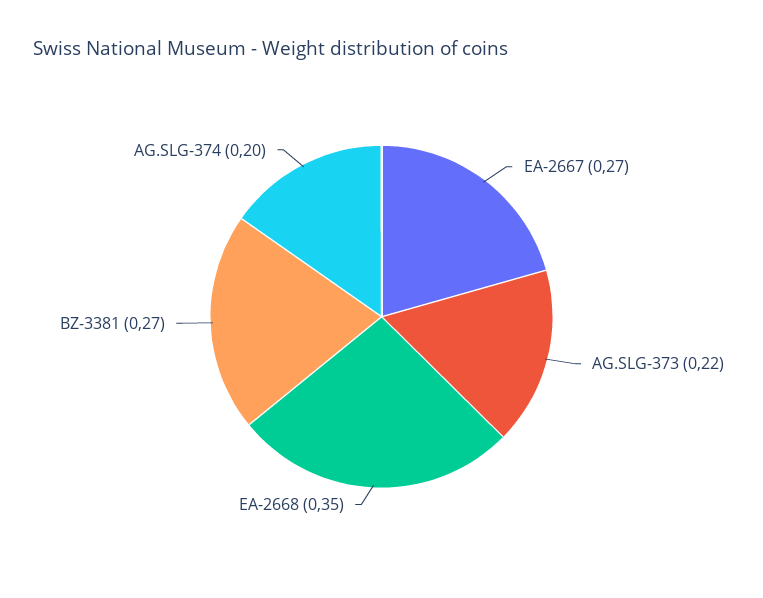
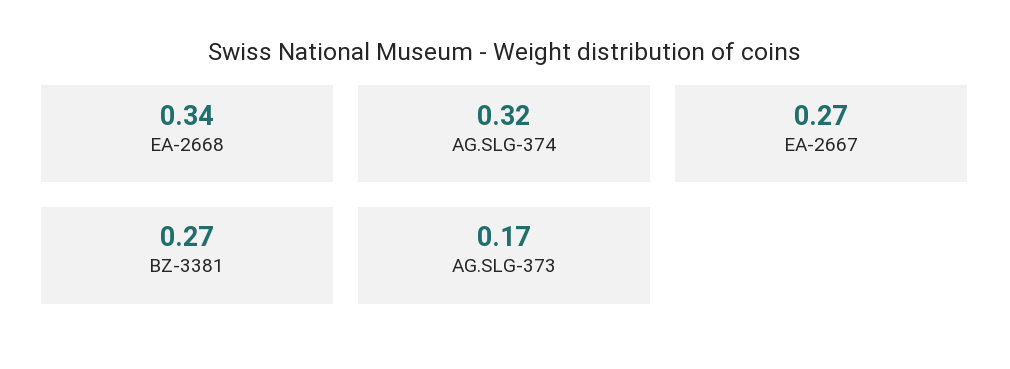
AG.SLG-373: 0.22 -> 0.17
EA-2668: 0.35 -> 0.34
AG.SLG-374: 0.2 -> 0.32

